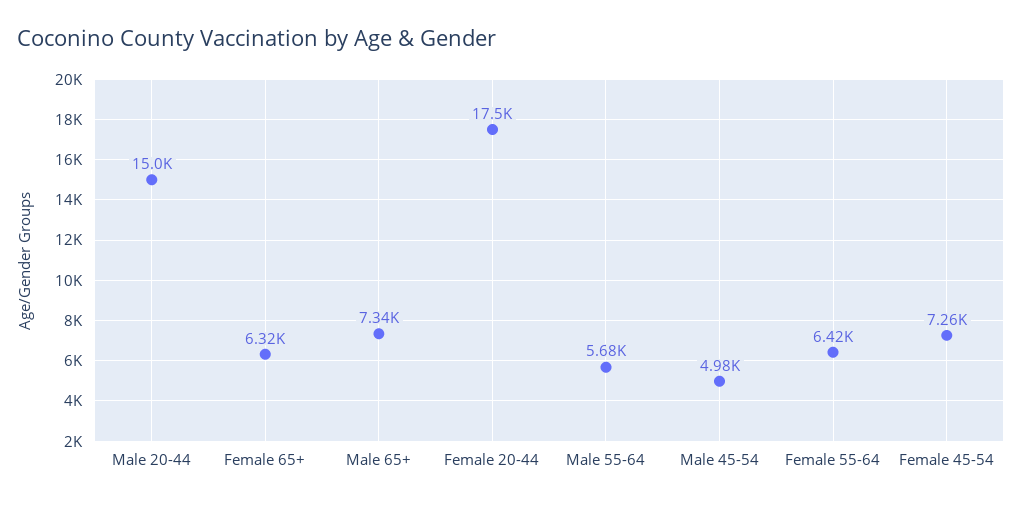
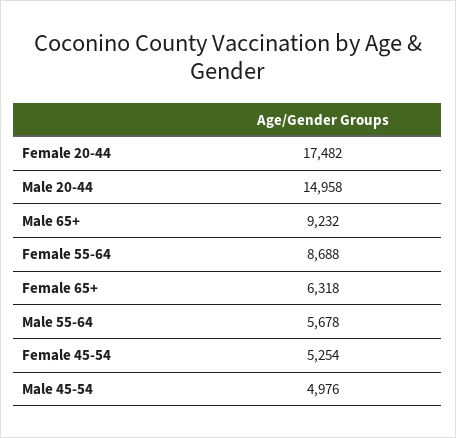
Male 65+: 7340 -> 9232
Female 55-64: 6420 -> 8688
Female 45-54: 7260 -> 5254

